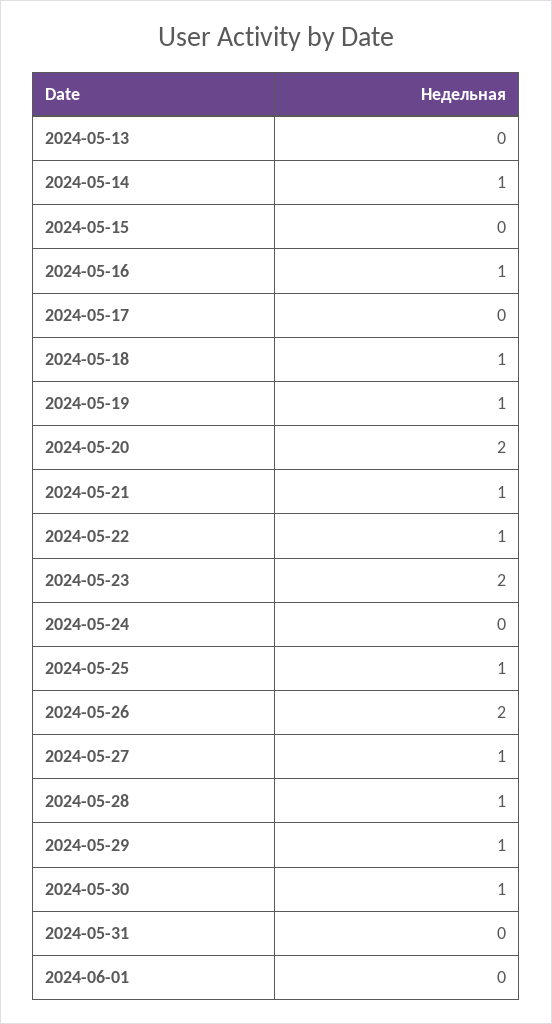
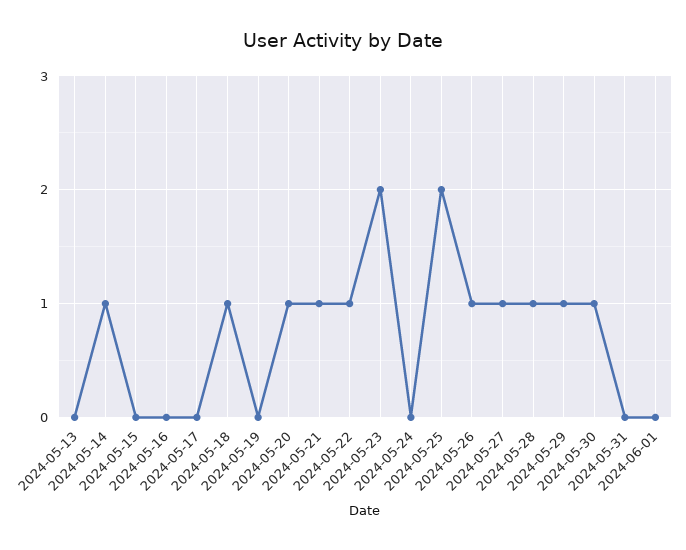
2024-05-16: 1 -> 0
2024-05-19: 1 -> 0
2024-05-20: 2 -> 1
2024-05-25: 1 -> 2
2024-05-26: 2 -> 1

